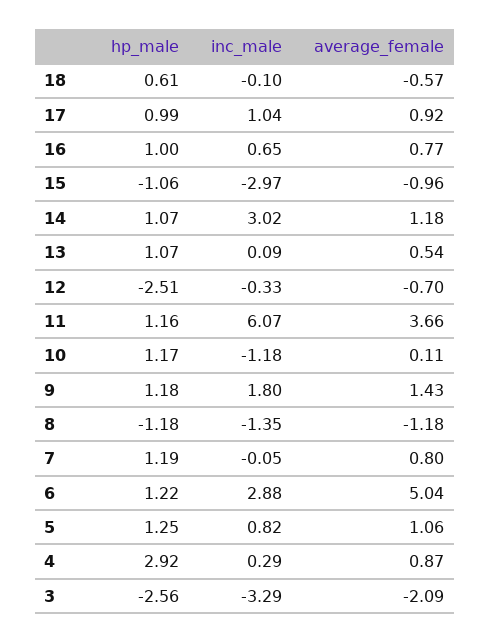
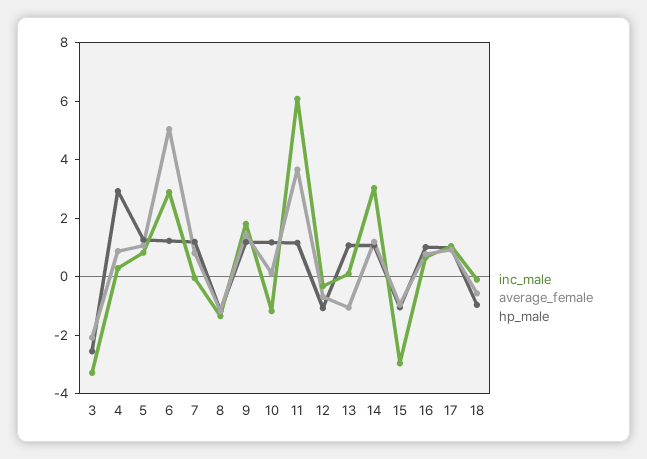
hp_male, 18: 0.61 -> -1
average_female, 13: 0.54 -> -1
hp_male, 12: -2.51 -> -1

